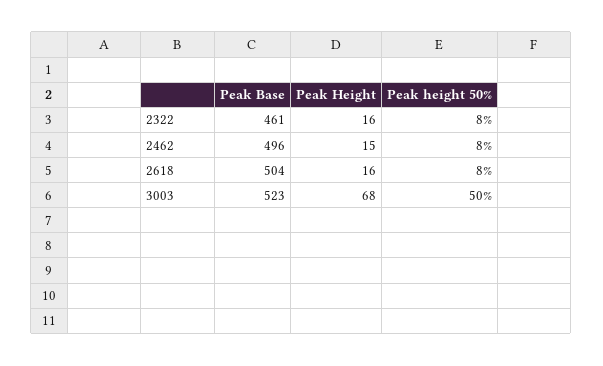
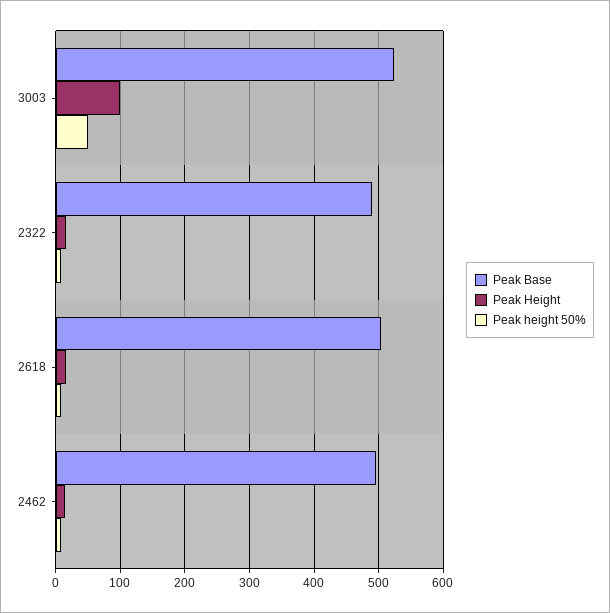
Peak Base, 2322: 461 -> 490
Peak Height, 3003: 68 -> 100

